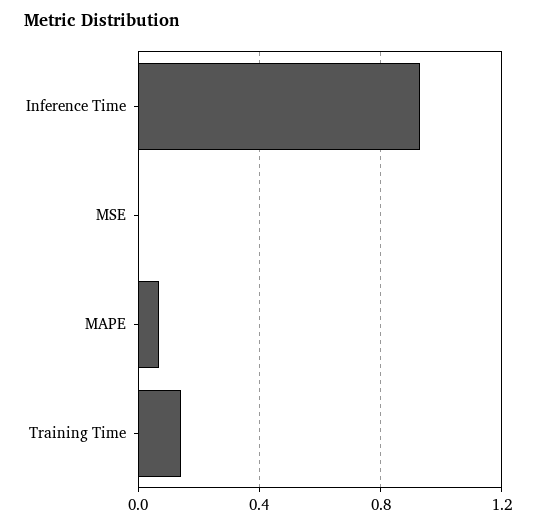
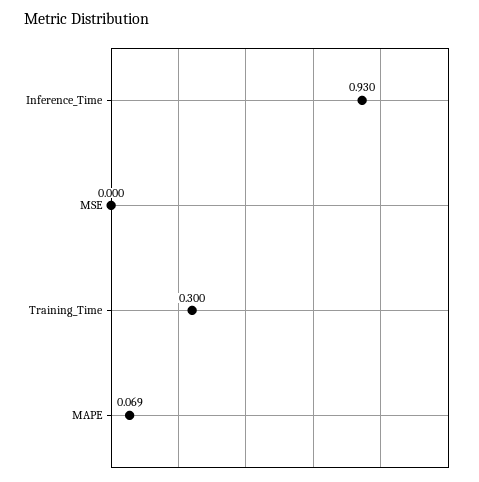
Training Time: 0.15 -> 0.3

